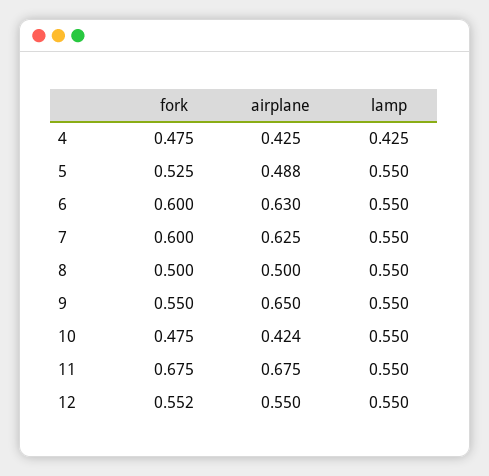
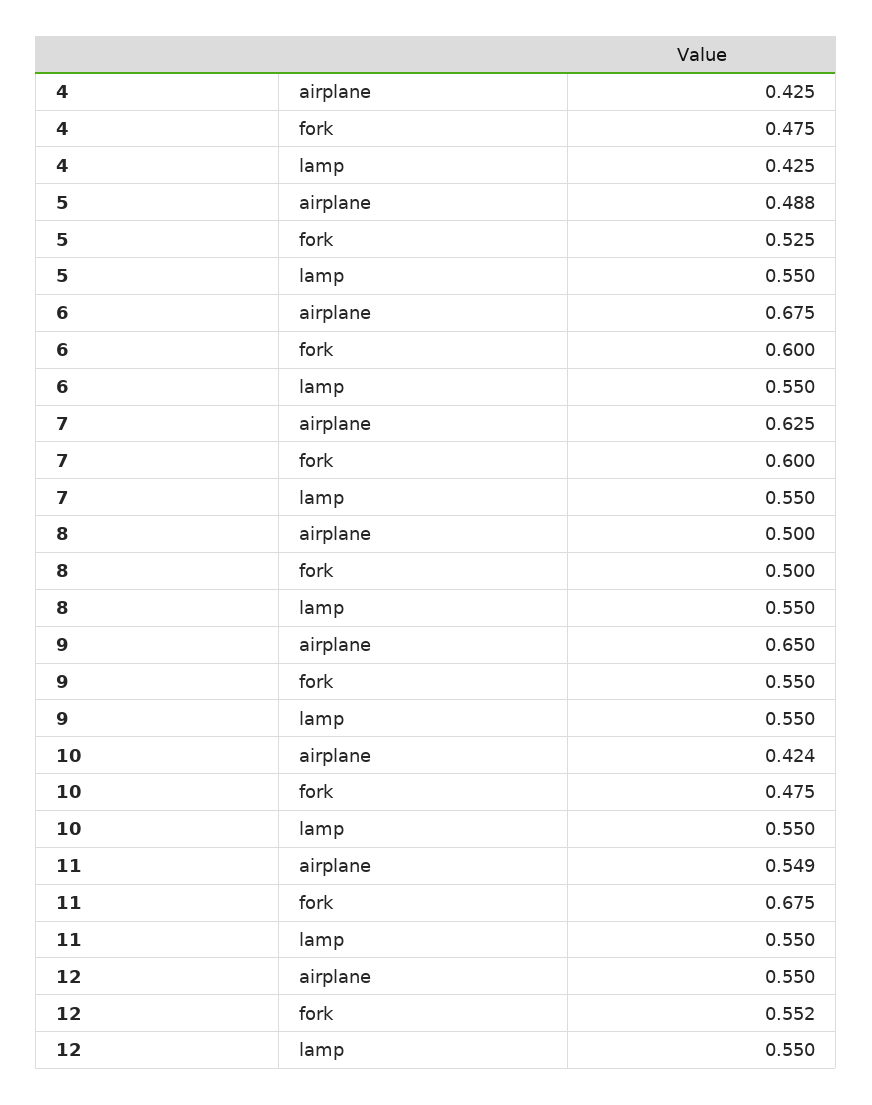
airplane, 6: 0.63 -> 0.675
airplane, 11: 0.675 -> 0.549

